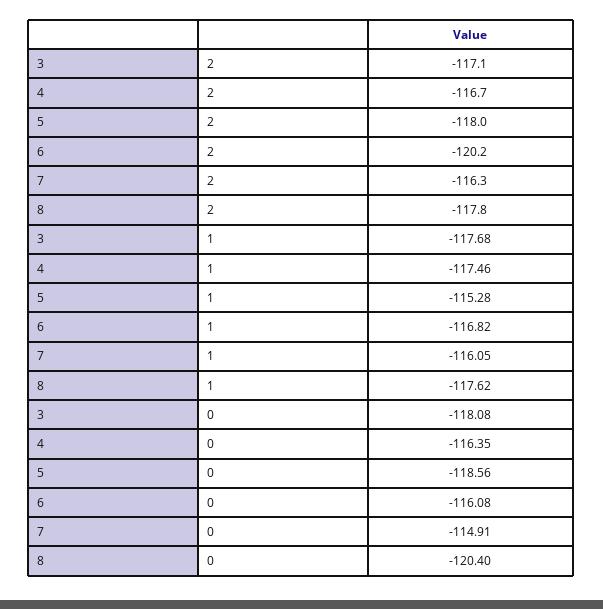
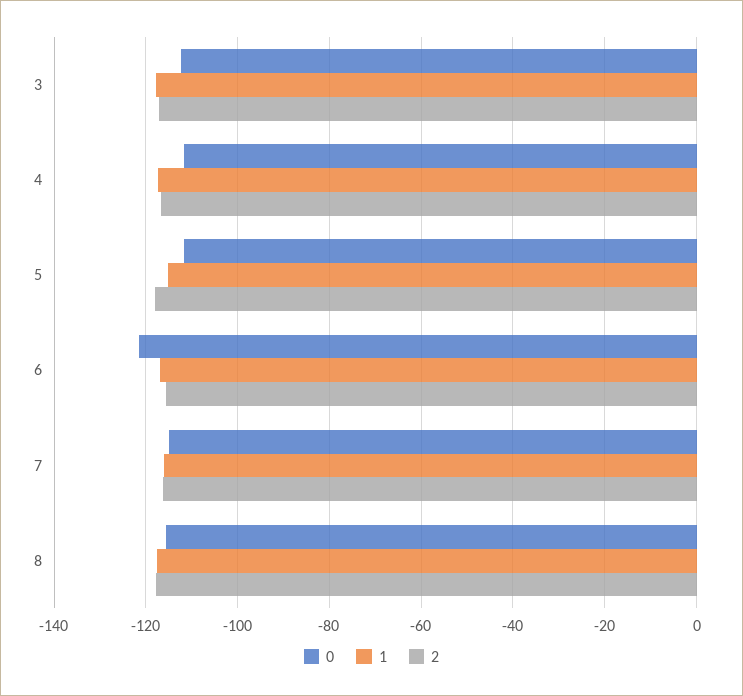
2, 6: -120.2 -> -116
0, 3: -118.08 -> -112
0, 4: -116.35 -> -112
0, 5: -118.56 -> -112
0, 6: -116.08 -> -122
0, 8: -120.4 -> -116

